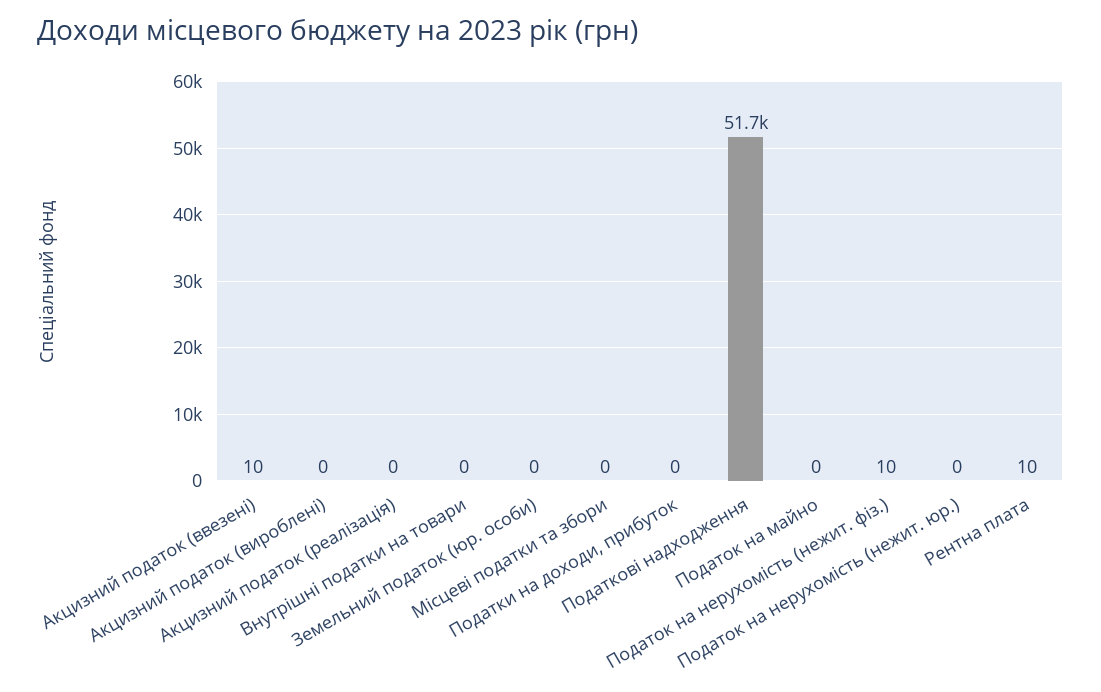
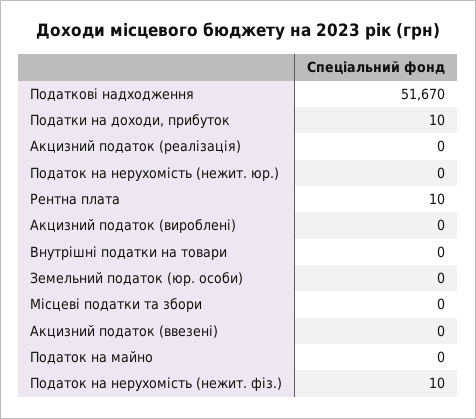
Акцизний податок (ввезені): 10 -> 0
Податки на доходи, прибуток: 0 -> 10

